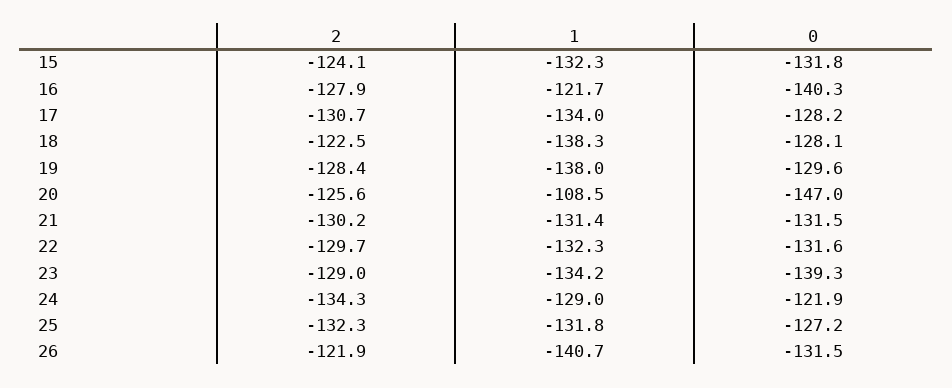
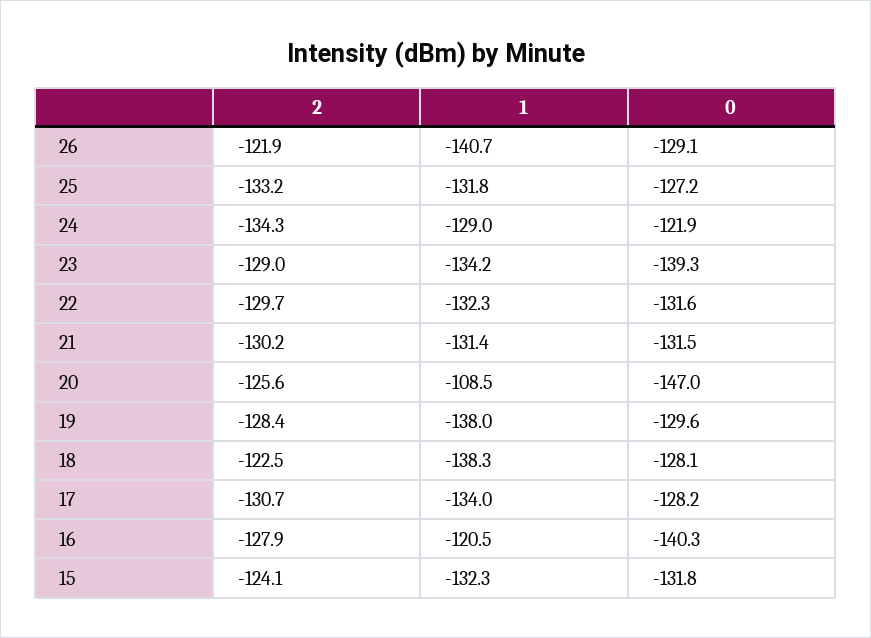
1, 16: -121.7 -> -120.5
2, 25: -132.3 -> -133.2
0, 26: -131.5 -> -129.1

